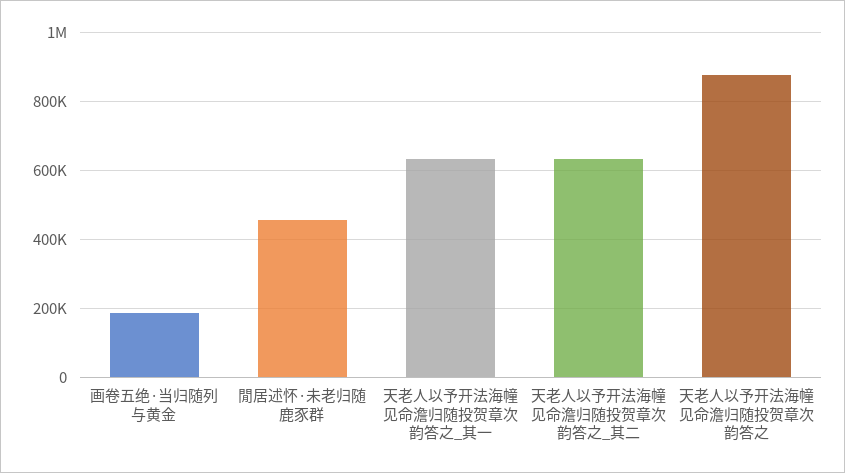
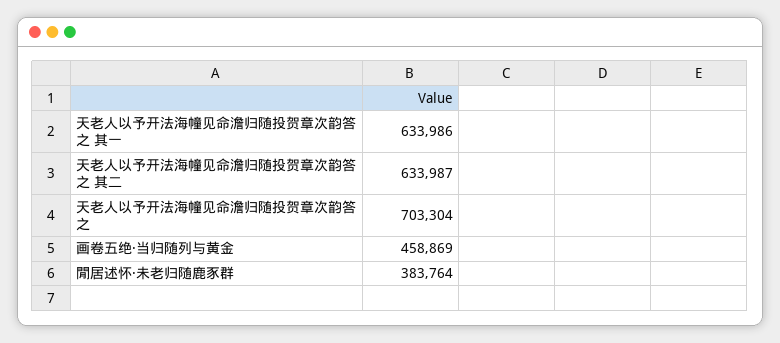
画卷五绝·当归随列与黄金: 180000 -> 458869
閒居述怀·未老归随鹿豕群: 460000 -> 383764
天老人以予开法海幢见命澹归随投贺章次韵答之: 880000 -> 703304

